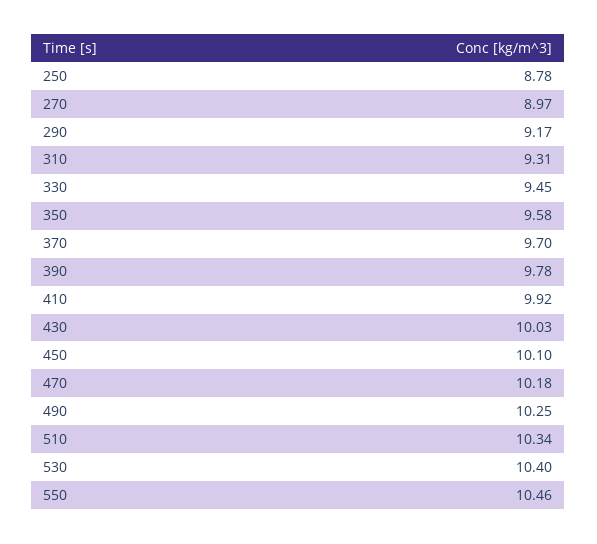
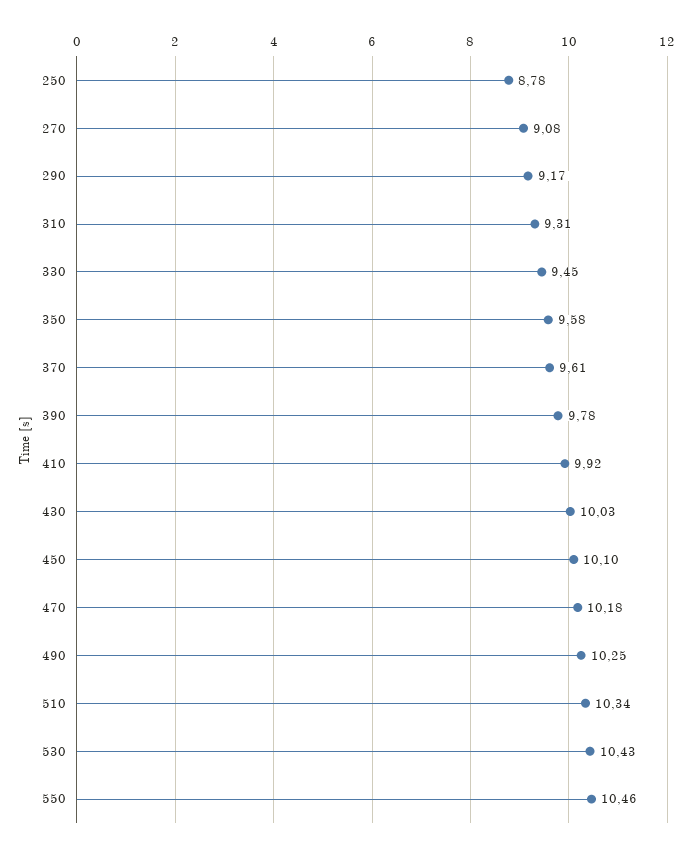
270: 8.97 -> 9.08
370: 9.7 -> 9.61
530: 10.4 -> 10.43

